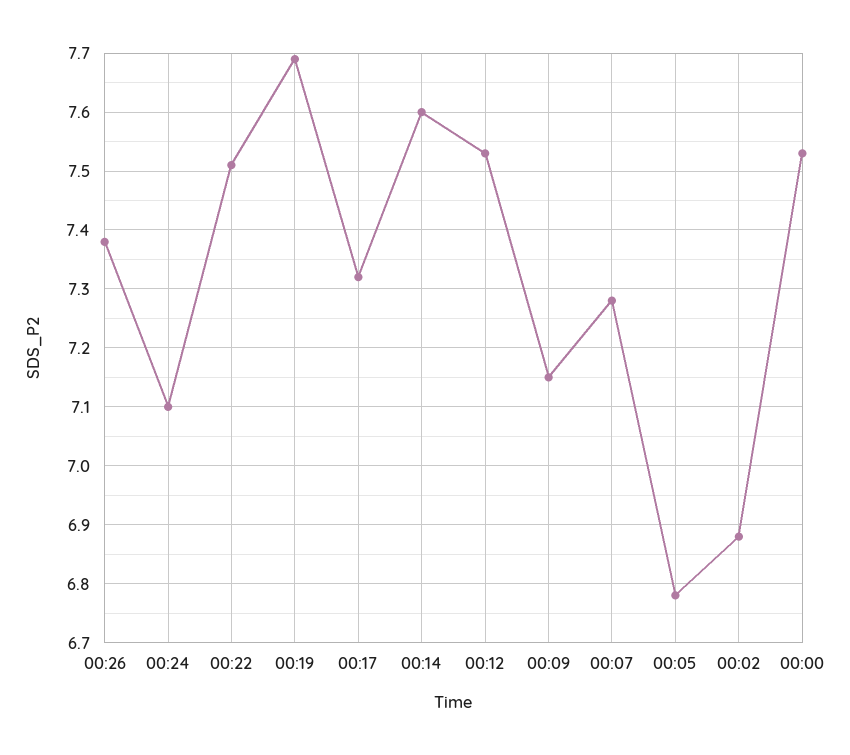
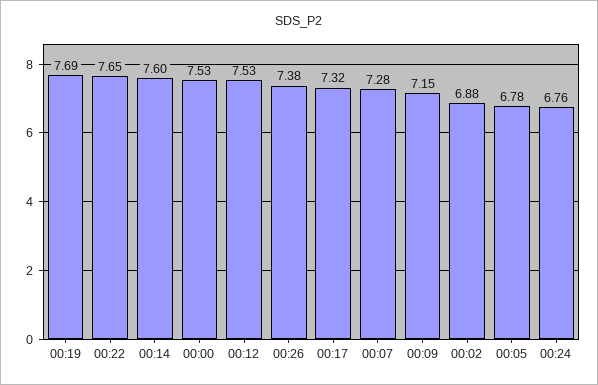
00:24: 7.1 -> 6.76
00:22: 7.5 -> 7.65

